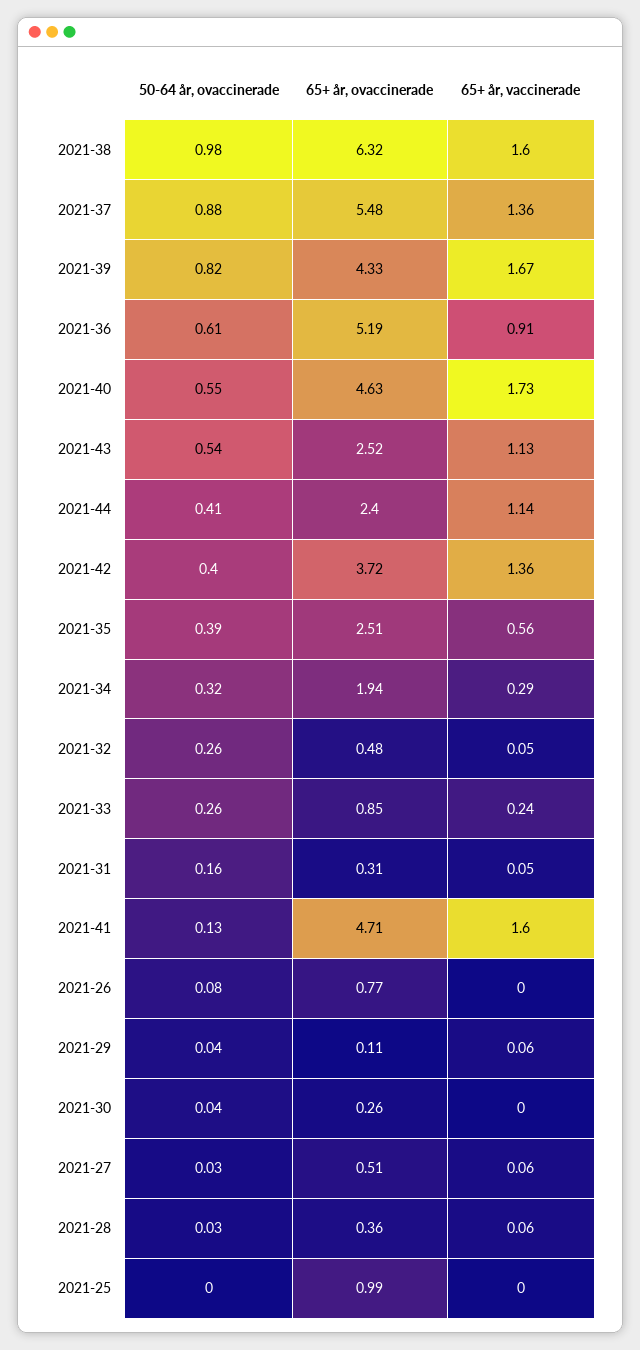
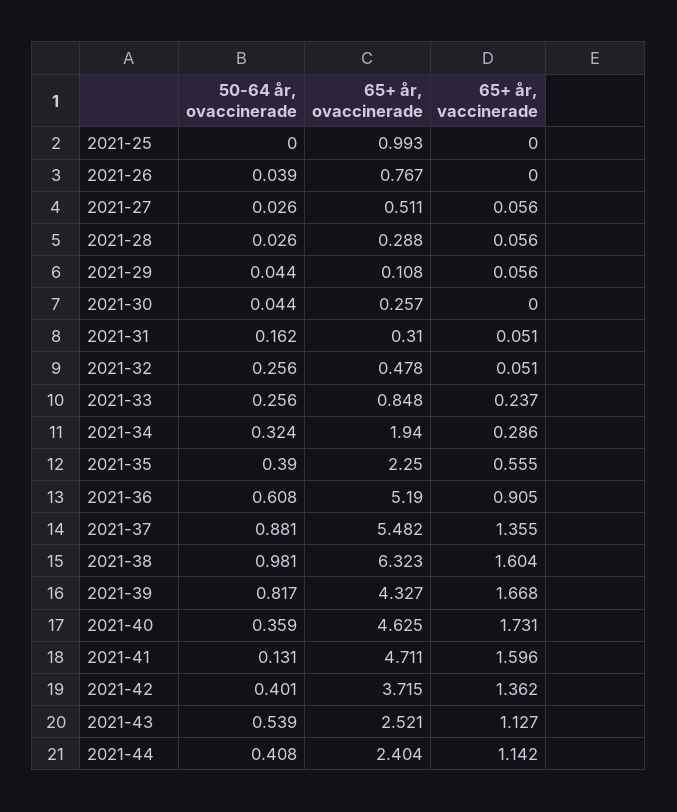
50-64 år, ovaccinerade, 2021-40: 0.55 -> 0.359
65+ år, ovaccinerade, 2021-35: 2.51 -> 2.25
50-64 år, ovaccinerade, 2021-26: 0.08 -> 0.039
65+ år, ovaccinerade, 2021-28: 0.36 -> 0.288

